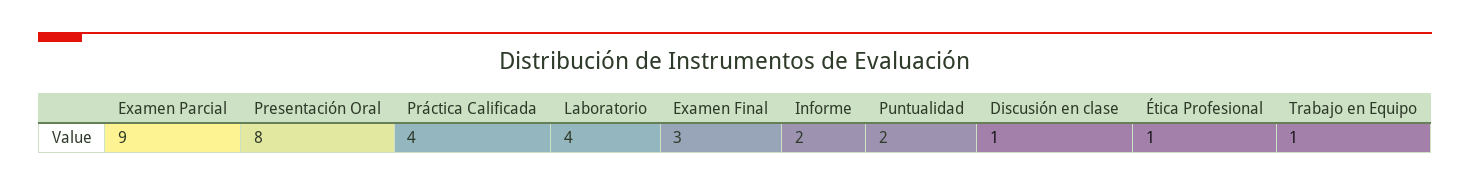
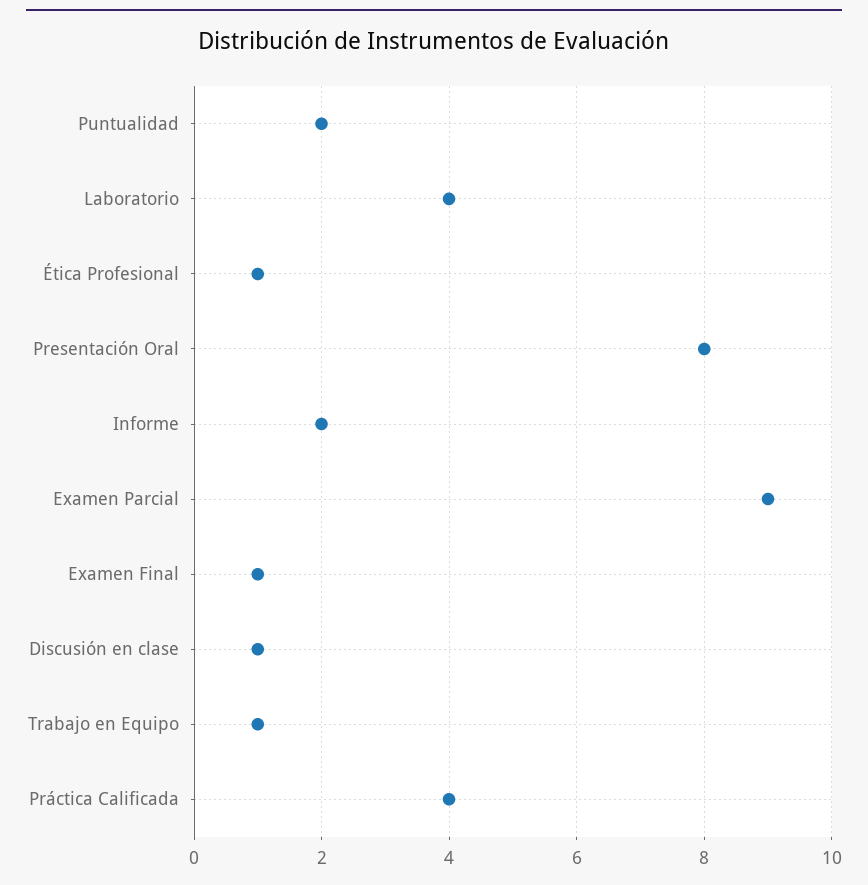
Examen Final: 3 -> 1

